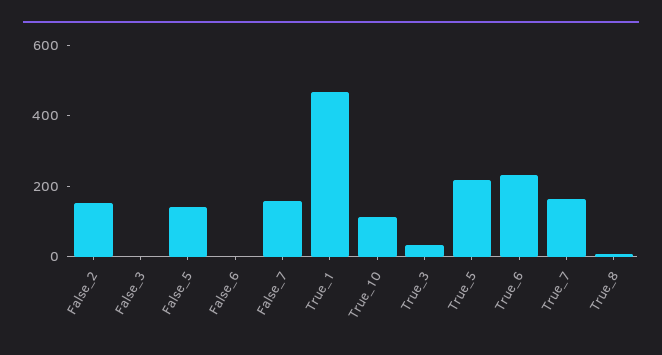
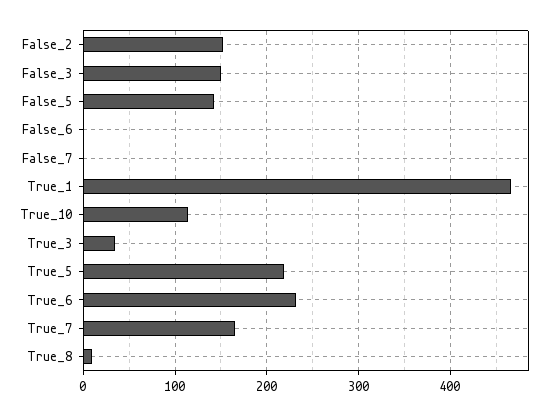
False_3: 0 -> 150
False_7: 150 -> 0

